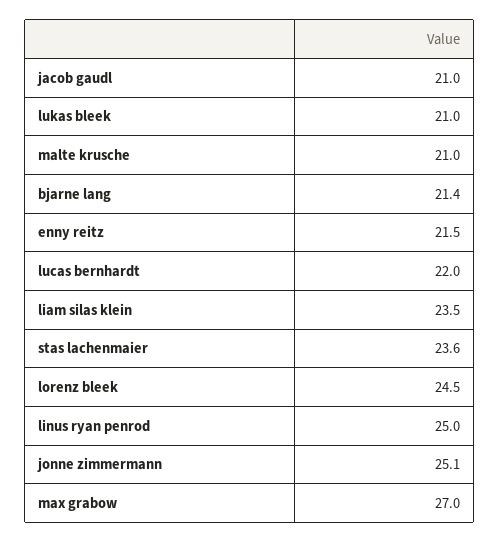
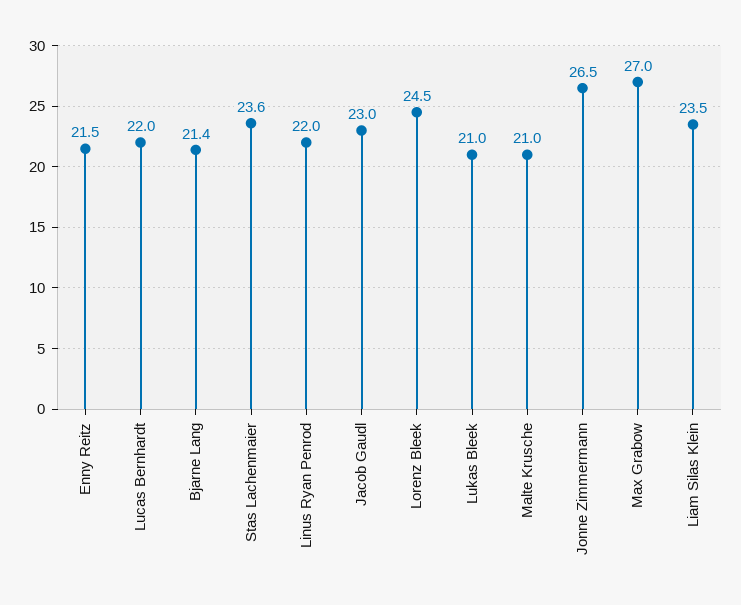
jacob gaudl: 21 -> 23
linus ryan penrod: 25 -> 22
jonne zimmermann: 25.1 -> 26.5

